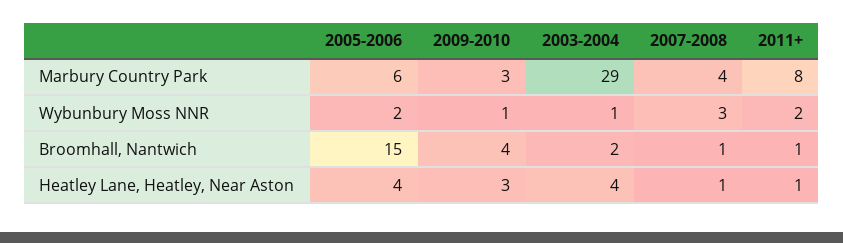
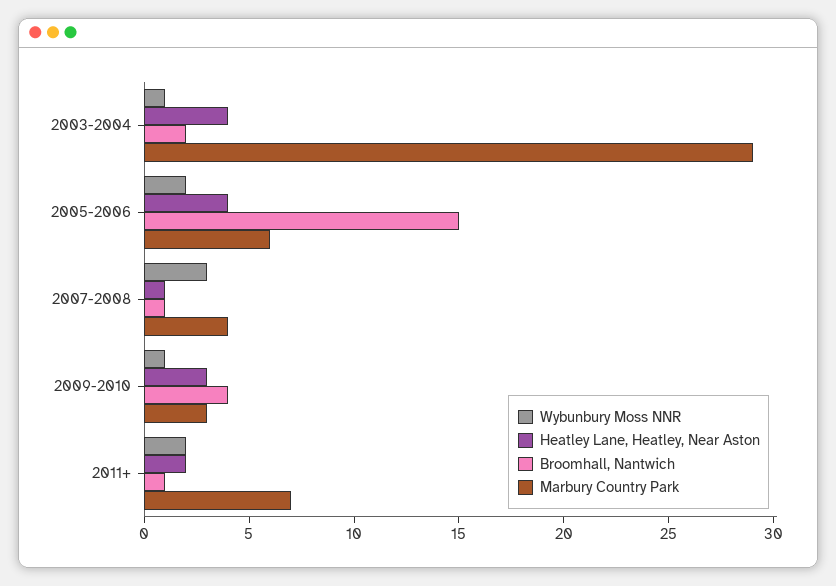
Marbury Country Park, 2011+: 8 -> 7
Heatley Lane, Heatley, Near Aston, 2011+: 1 -> 2

